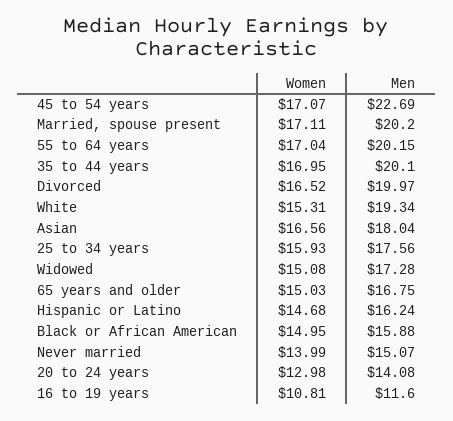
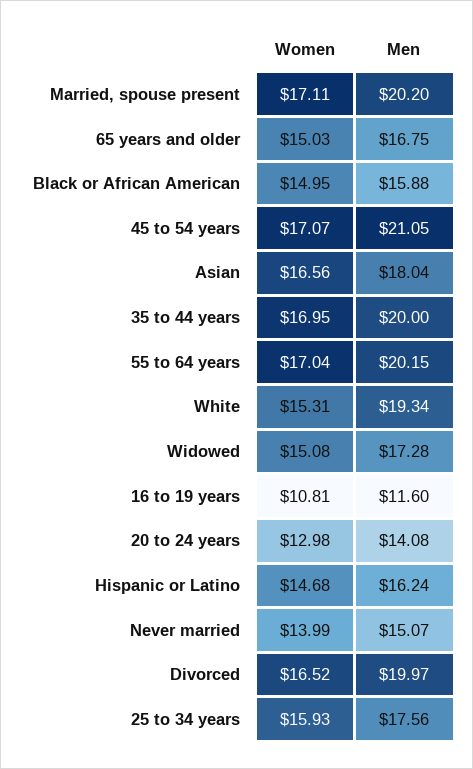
Men, 45 to 54 years: 22.69 -> 21.05
Men, 35 to 44 years: 20.1 -> 20

